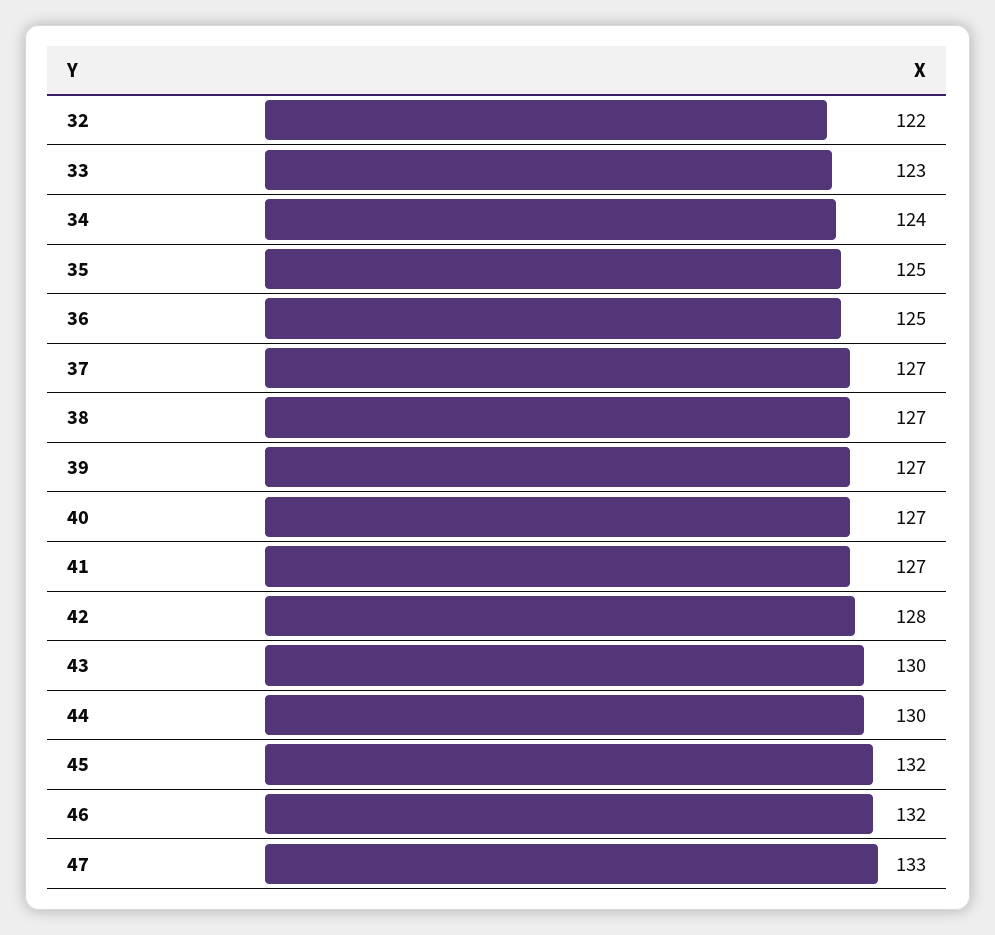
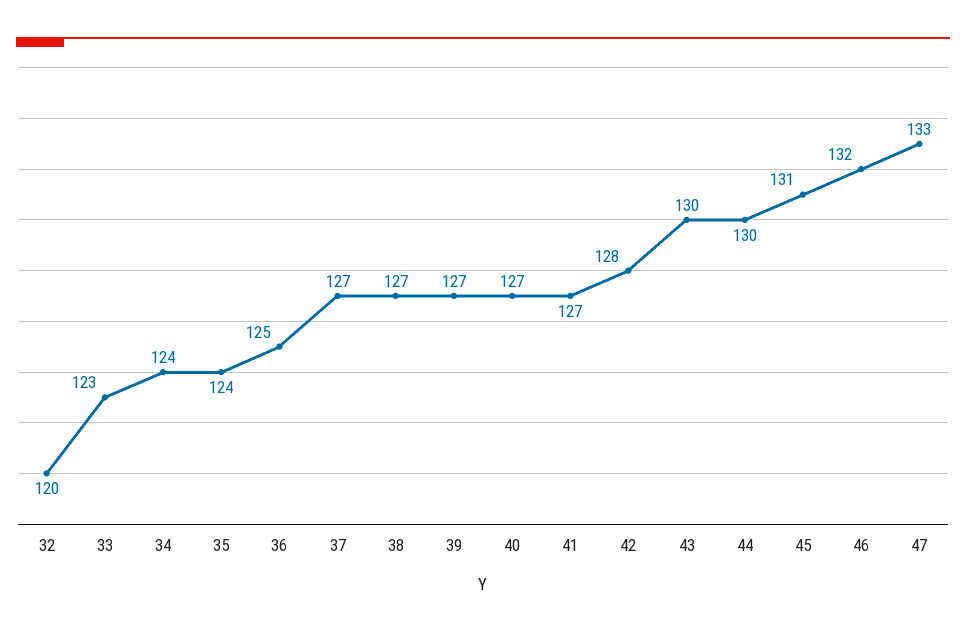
32: 122 -> 120
35: 125 -> 124
45: 132 -> 131

